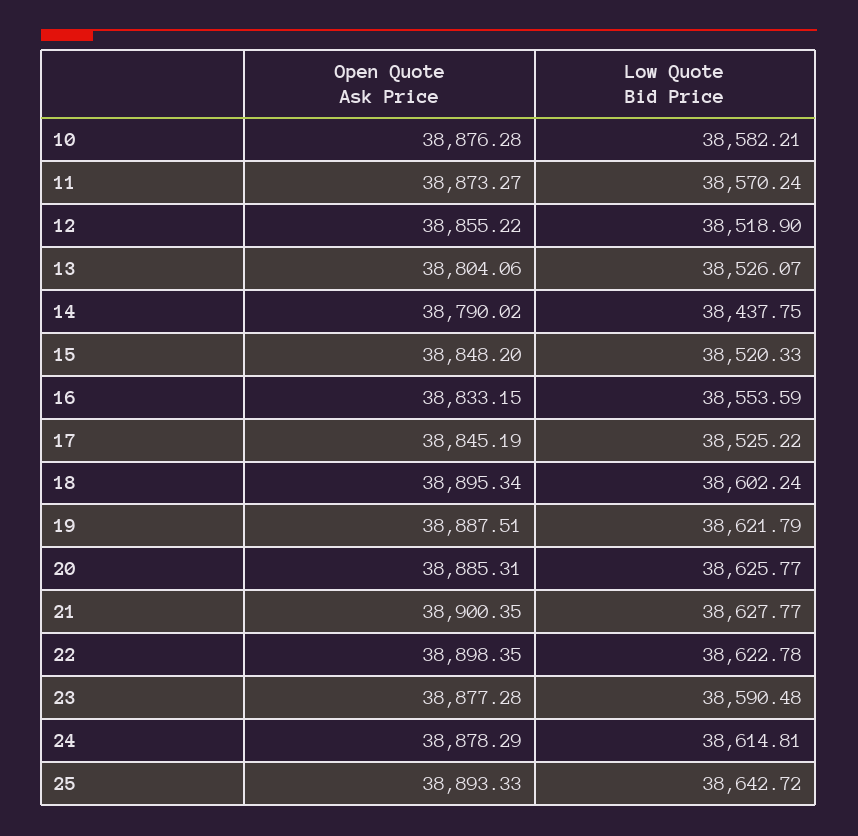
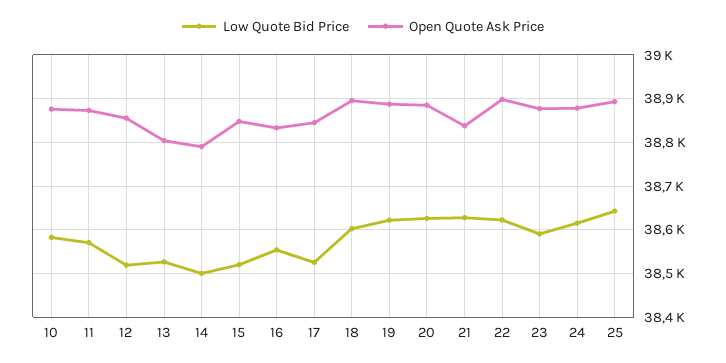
Low Quote Bid Price, 14: 38437.75 -> 38500
Open Quote Ask Price, 21: 38900.35 -> 38840

